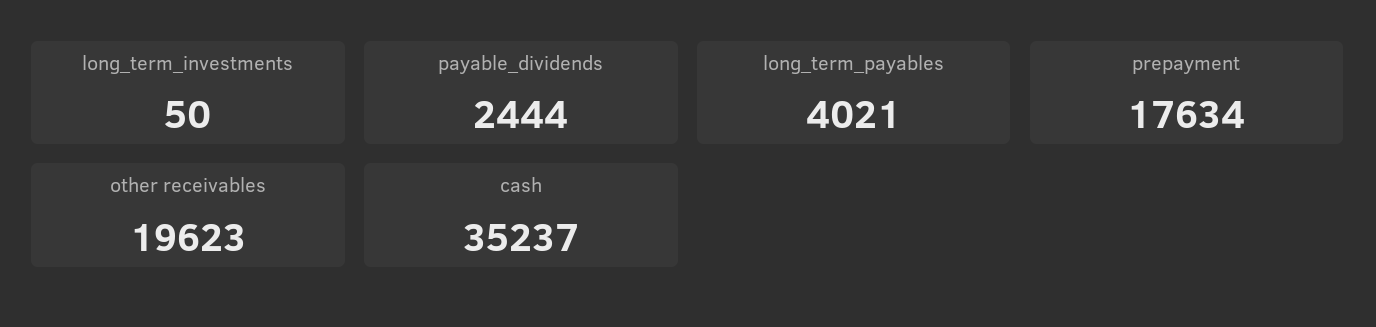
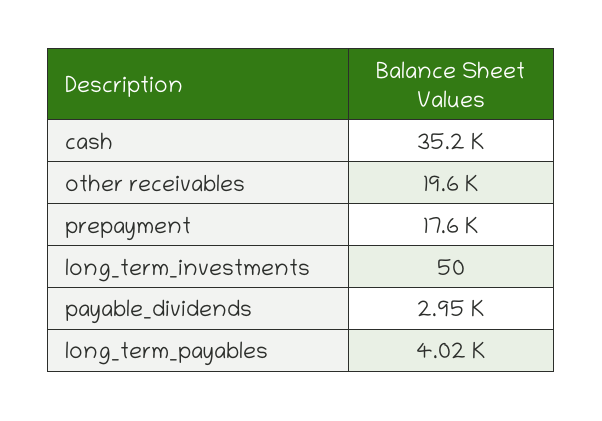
payable_dividends: 2444 -> 2950

